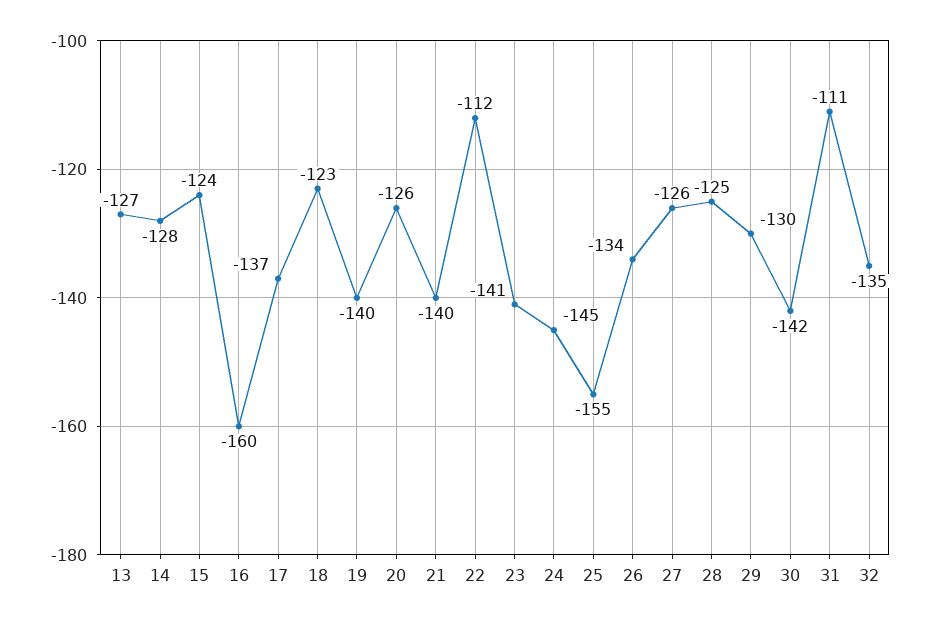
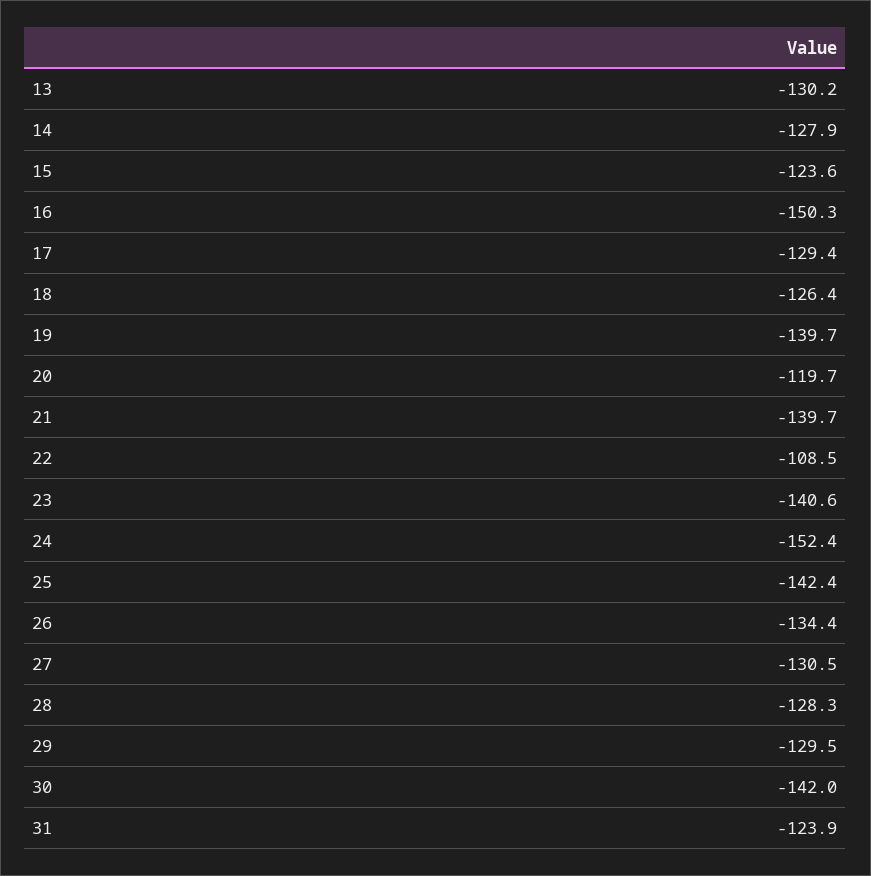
13: -127 -> -130.2
16: -160 -> -150.3
17: -137 -> -129.4
18: -123 -> -126.4
20: -126 -> -119.7
22: -112 -> -108.5
24: -145 -> -152.4
25: -155 -> -142.4
27: -126 -> -130.5
28: -125 -> -128.3
31: -111 -> -123.9
32: -135 -> none

